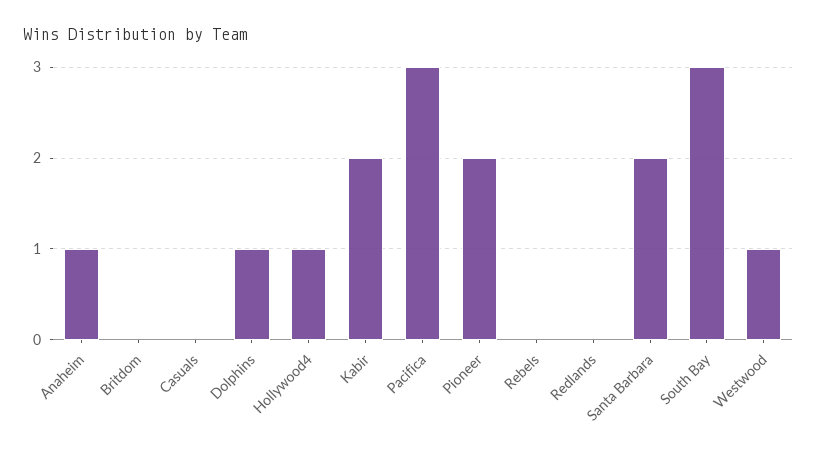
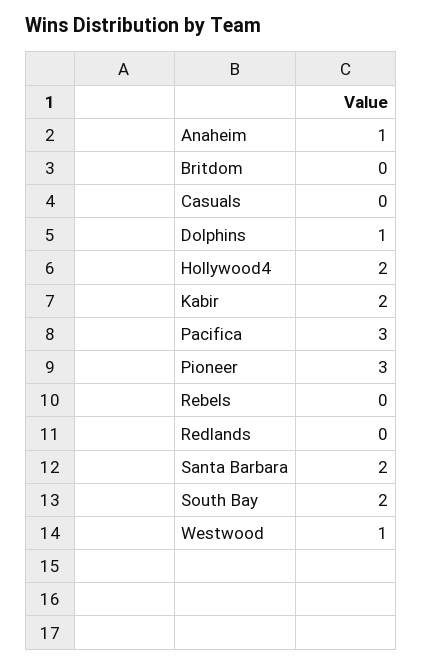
Hollywood4: 1 -> 2
Pioneer: 2 -> 3
South Bay: 3 -> 2

